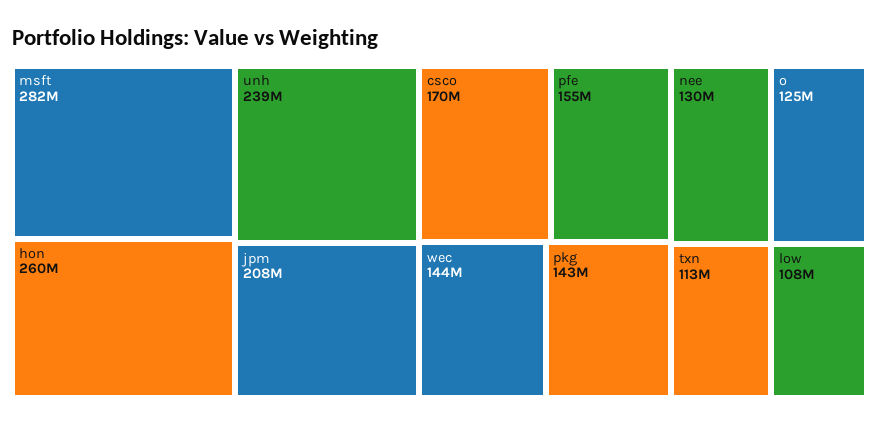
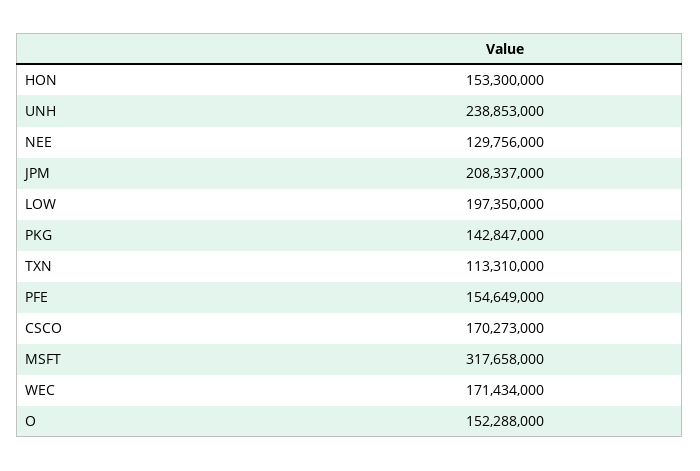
msft: 282000000 -> 317658000
hon: 260000000 -> 153300000
wec: 144000000 -> 171434000
o: 125000000 -> 152288000
low: 108000000 -> 197350000

